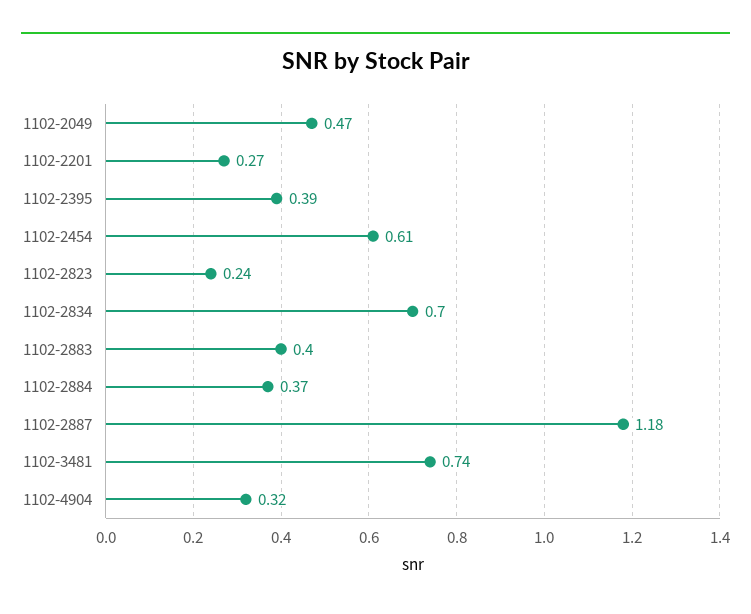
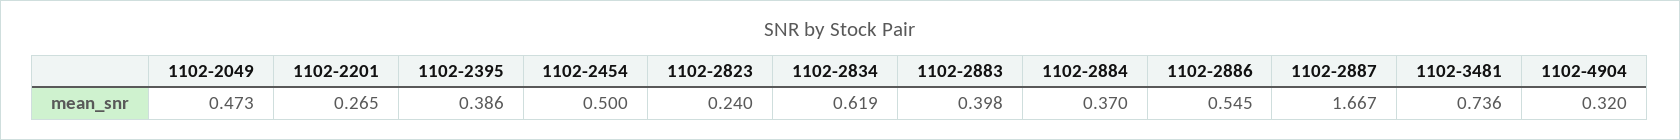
1102-2454: 0.61 -> 0.5
1102-2834: 0.7 -> 0.619
1102-2887: 1.18 -> 1.667
1102-2886: none -> 0.545

